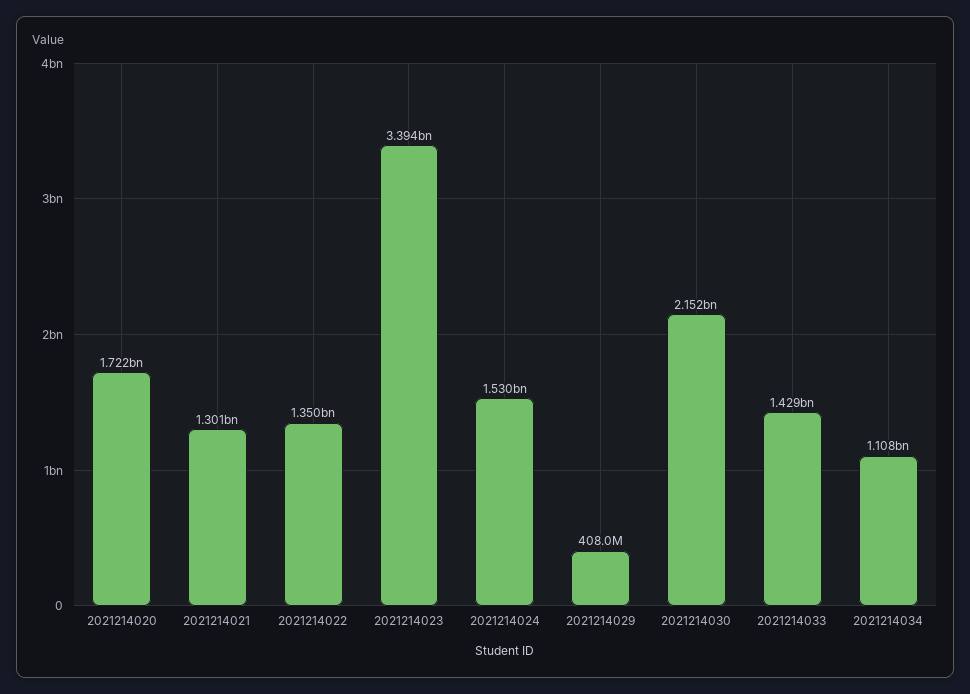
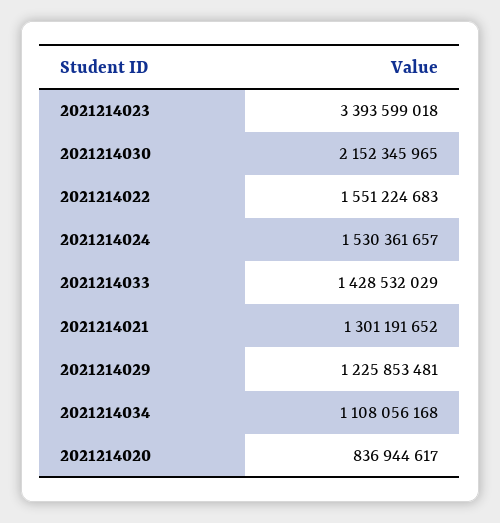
2021214020: 1722000000 -> 836944617
2021214022: 1350000000 -> 1551224683
2021214029: 408000000 -> 1225853481

